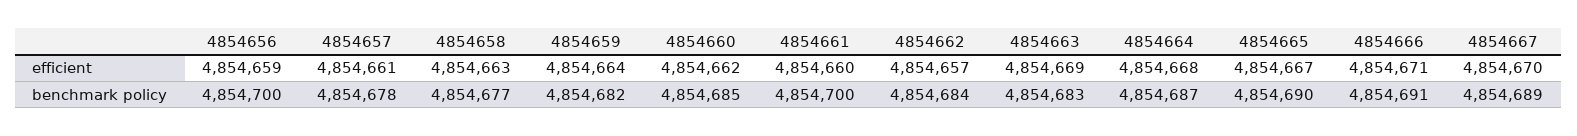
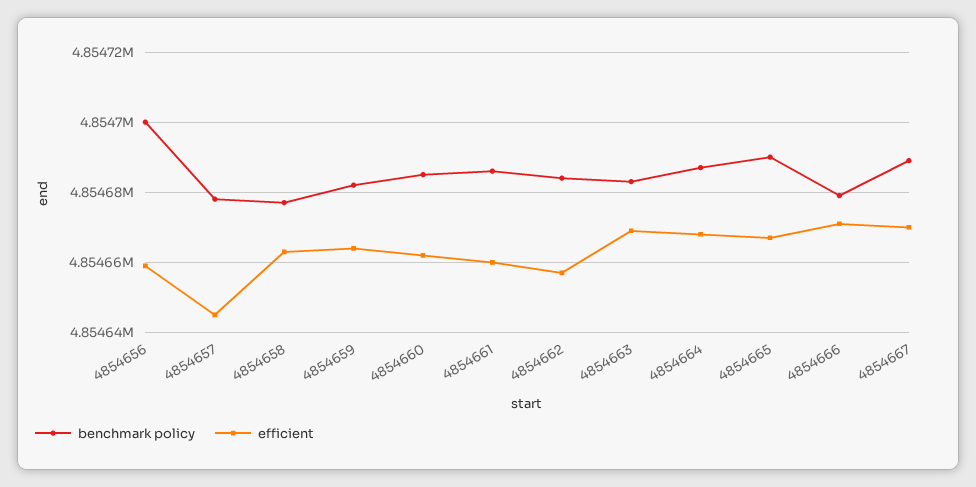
efficient, 4854657: 4854661 -> 4854645
benchmark policy, 4854661: 4854700 -> 4854685
benchmark policy, 4854666: 4854691 -> 4854680

